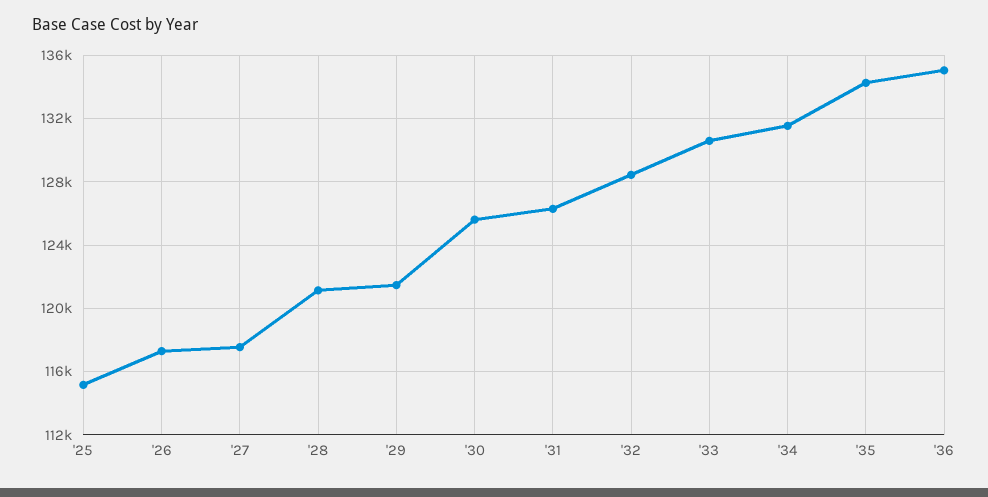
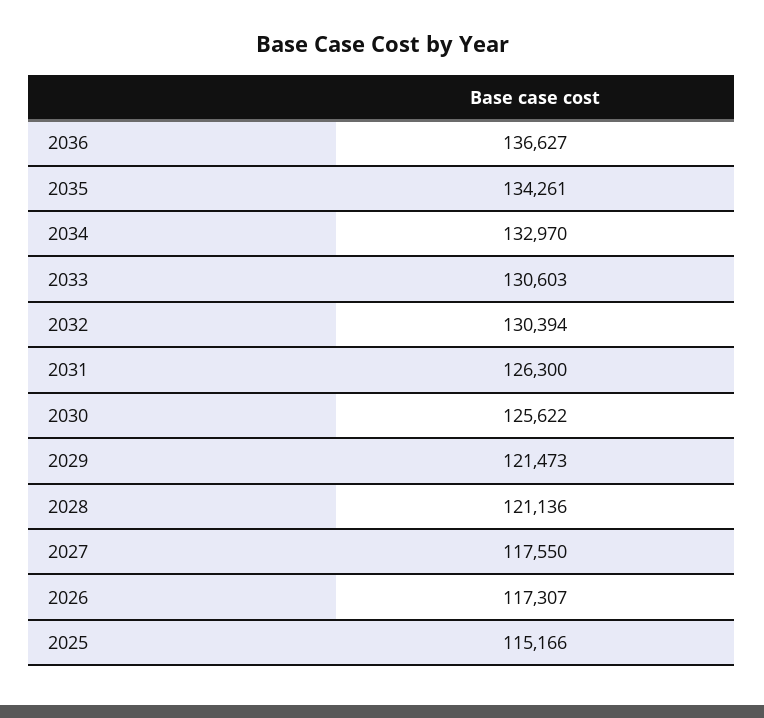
'32: 128500 -> 130394
'34: 131500 -> 132970
'36: 135000 -> 136627

